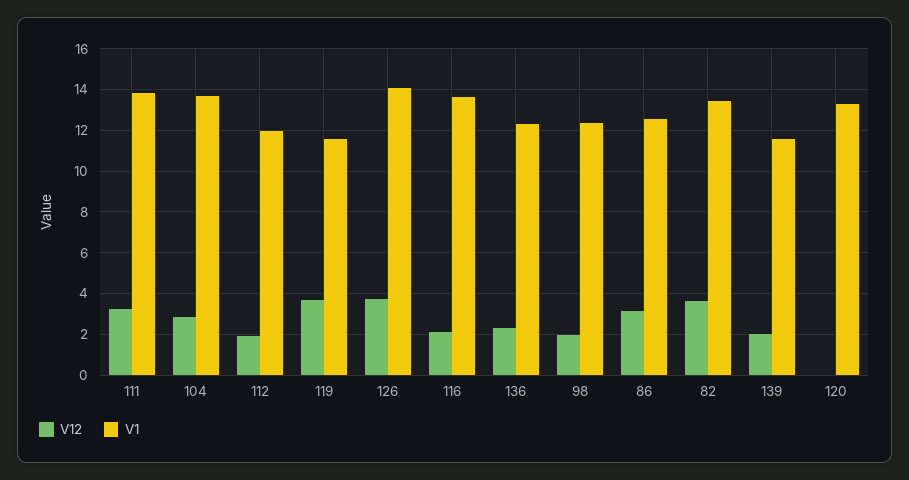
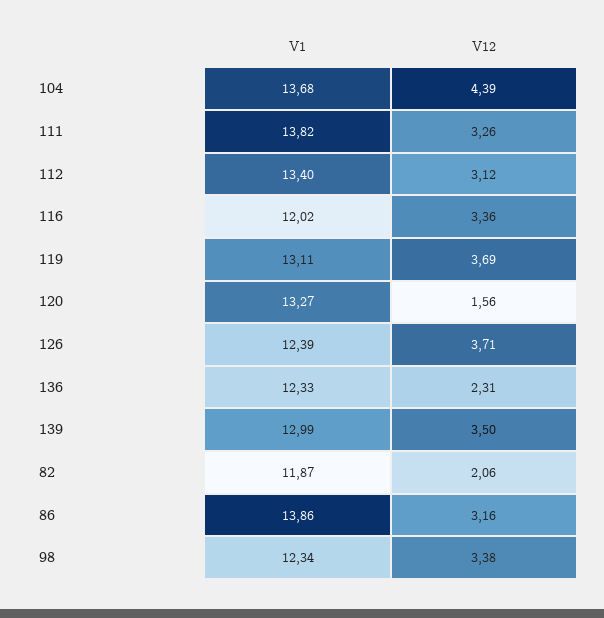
V12, 104: 3 -> 4.39
V12, 112: 2 -> 3.12
V1, 112: 12 -> 13.4
V1, 119: 11.5 -> 13.11
V1, 126: 14 -> 12.39
V12, 116: 2 -> 3.36
V1, 116: 13.5 -> 12.02
V12, 98: 2 -> 3.38
V1, 86: 12.5 -> 13.86
V12, 82: 3.5 -> 2.06
V1, 82: 13.5 -> 11.87
V12, 139: 2 -> 3.5
V1, 139: 11.5 -> 12.99
V12, 120: 0 -> 1.56

